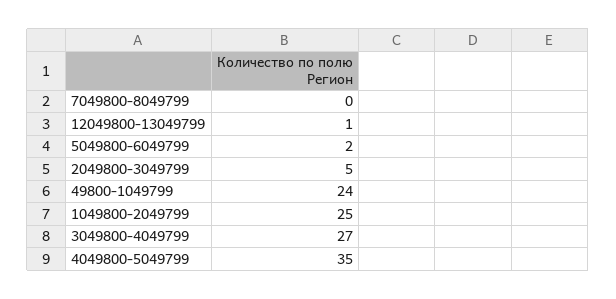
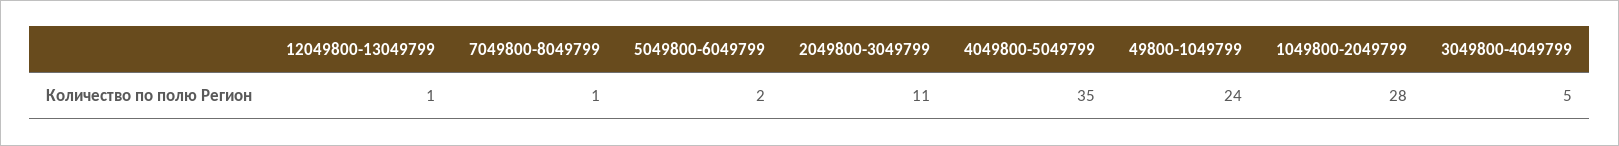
7049800-8049799: 0 -> 1
2049800-3049799: 5 -> 11
1049800-2049799: 25 -> 28
3049800-4049799: 27 -> 5

